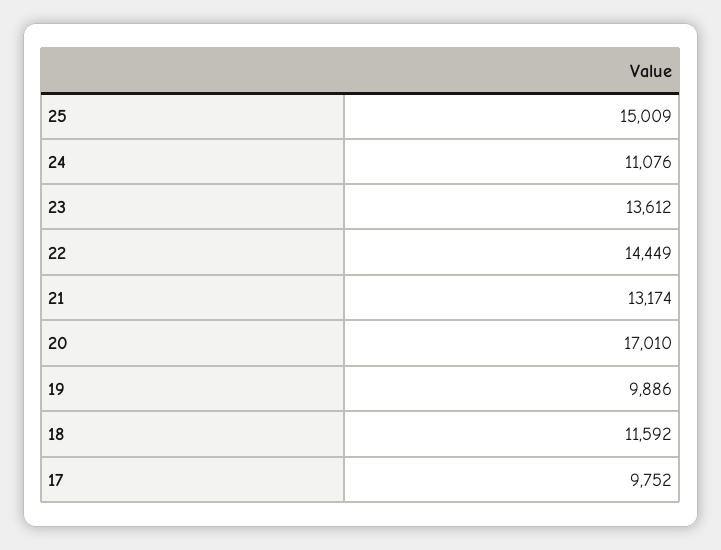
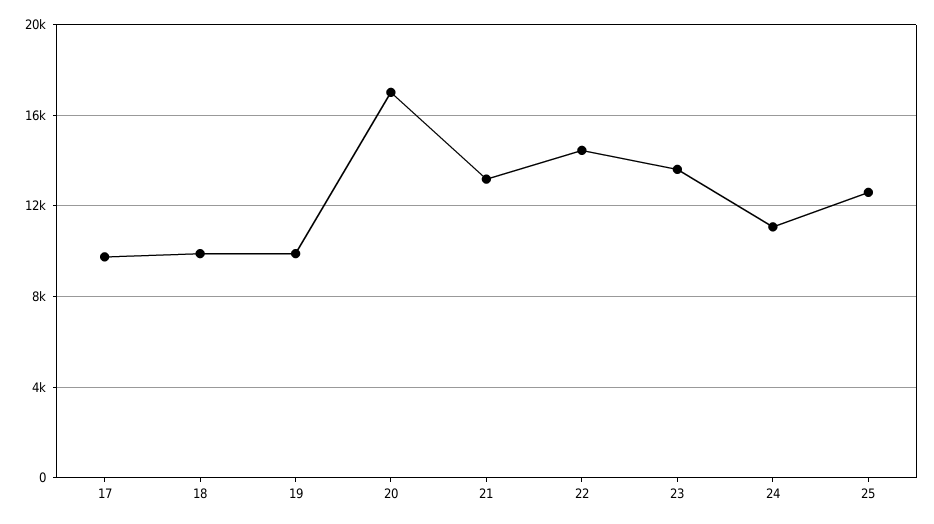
25: 15009 -> 12500
18: 11592 -> 10000

